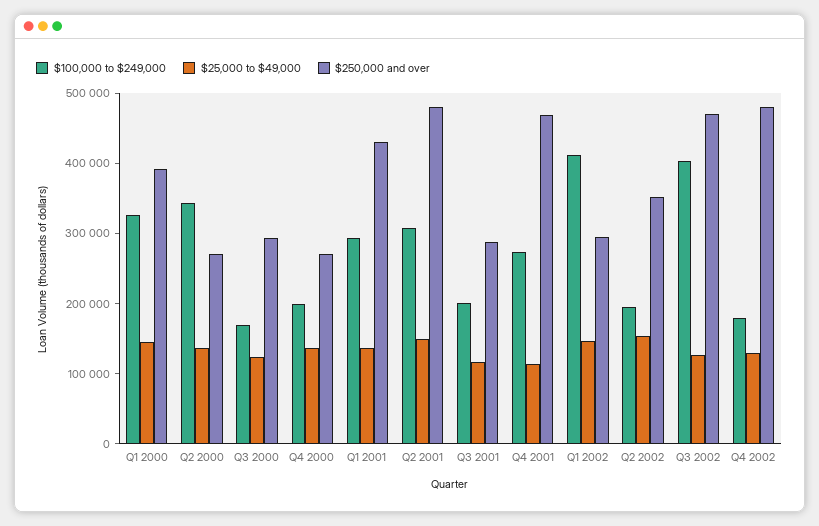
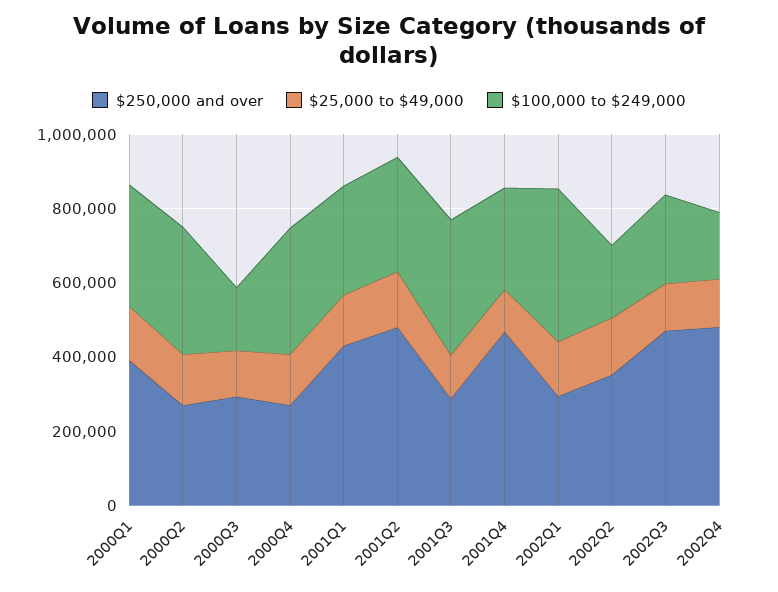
$100,000 to $249,000, Q4 2000: 200000 -> 350000
$100,000 to $249,000, Q3 2001: 200000 -> 350000
$100,000 to $249,000, Q3 2002: 400000 -> 250000

